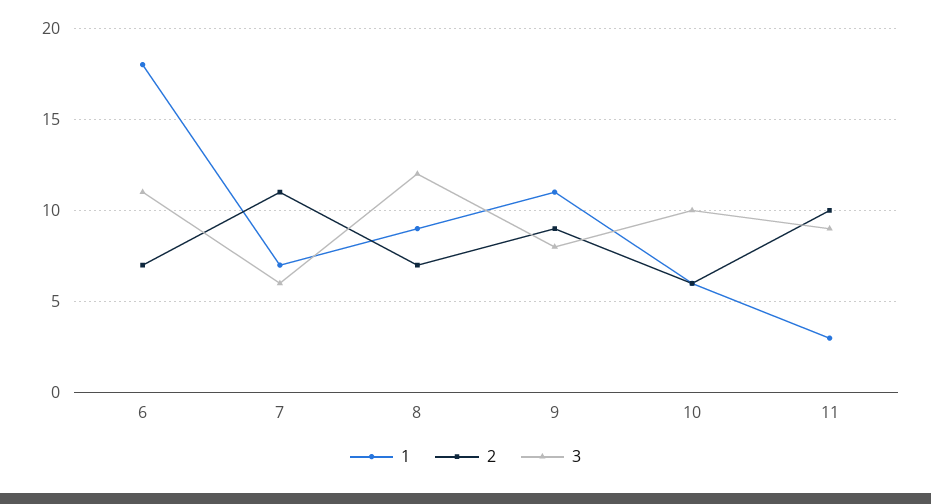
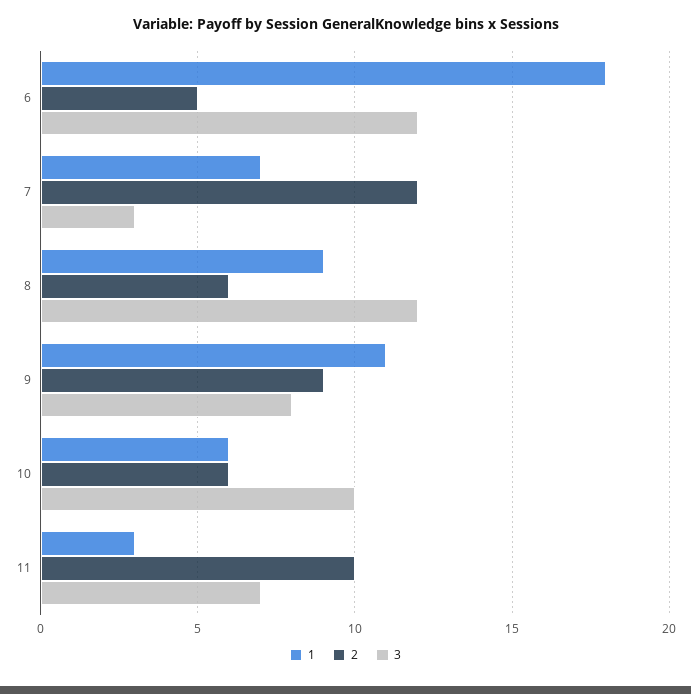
2, 6: 7 -> 5
3, 6: 11 -> 12
2, 7: 11 -> 12
3, 7: 6 -> 3
2, 8: 7 -> 6
3, 11: 9 -> 7

